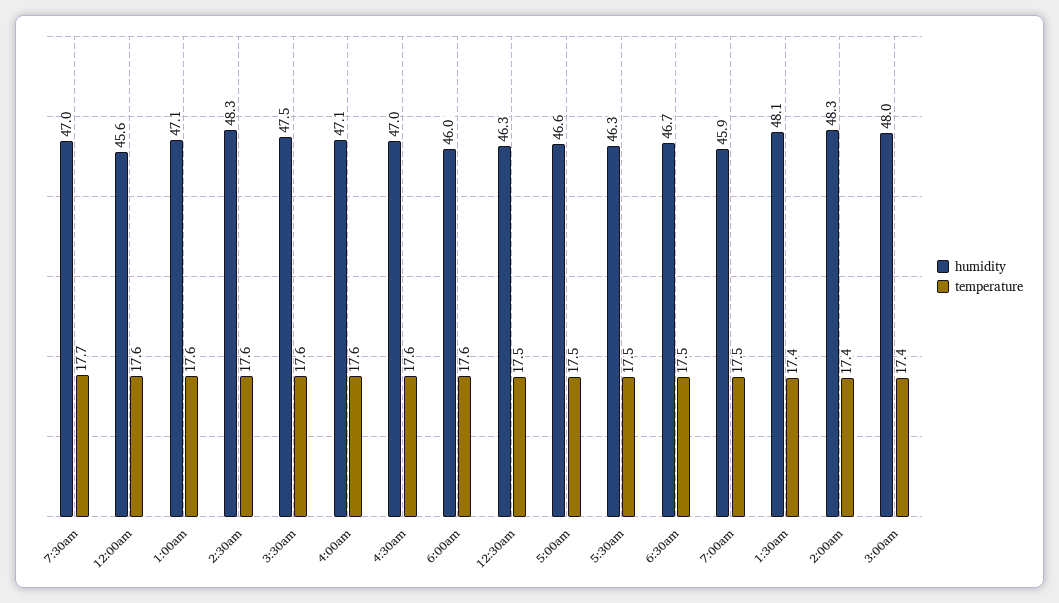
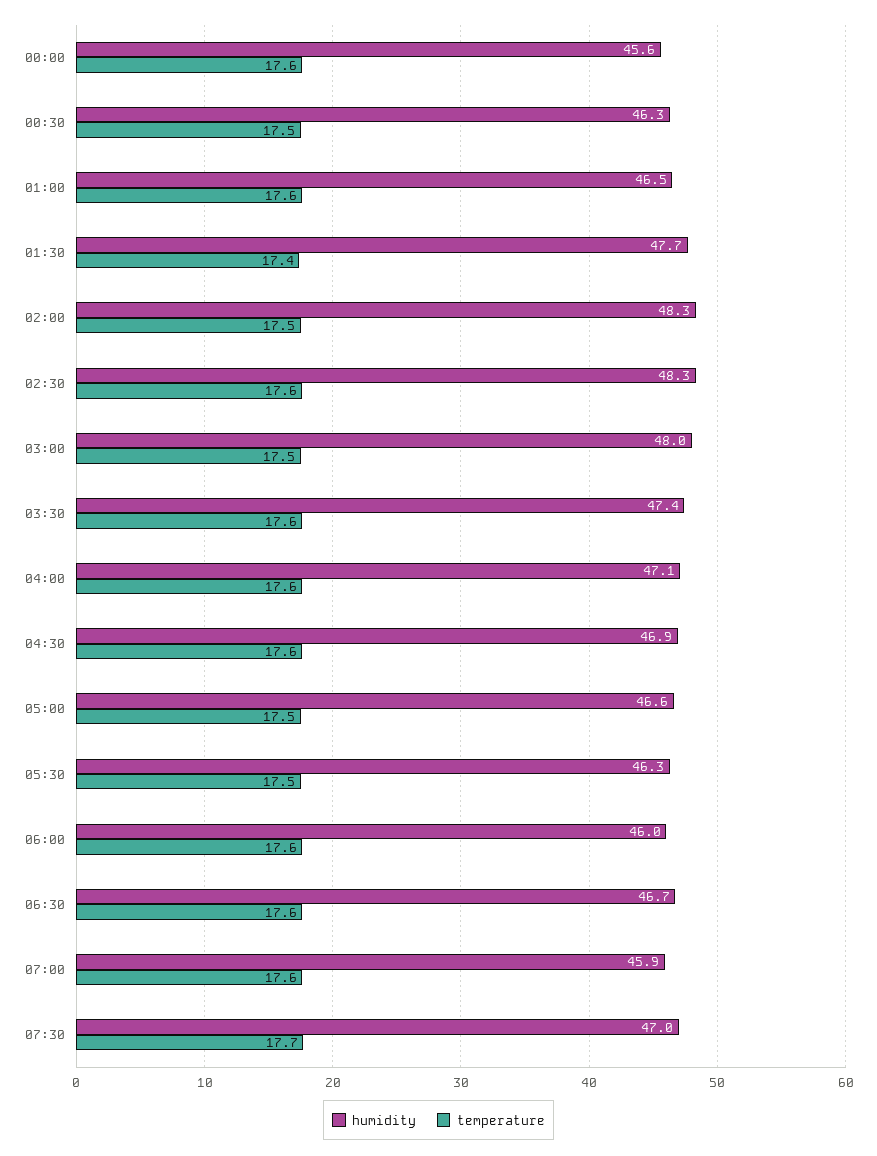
humidity, 1:00am: 47.1 -> 46.5
humidity, 3:30am: 47.5 -> 47.4
humidity, 4:30am: 47 -> 46.9
temperature, 6:30am: 17.5 -> 17.6
temperature, 7:00am: 17.5 -> 17.6
humidity, 1:30am: 48.1 -> 47.7
temperature, 2:00am: 17.4 -> 17.5
temperature, 3:00am: 17.4 -> 17.5

